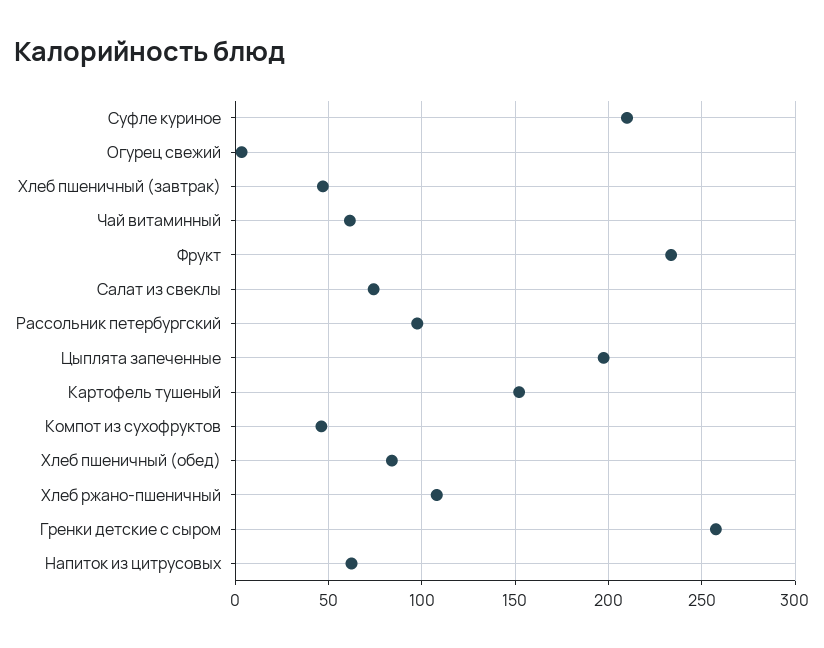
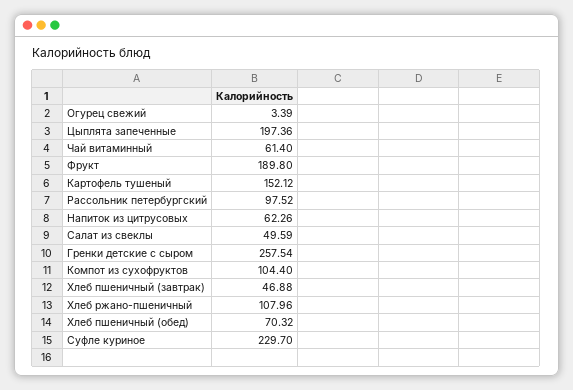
Суфле куриное: 210 -> 229.7
Фрукт: 235 -> 189.8
Салат из свеклы: 75 -> 49.59
Компот из сухофруктов: 45 -> 104.4
Хлеб пшеничный (обед): 85 -> 70.32

